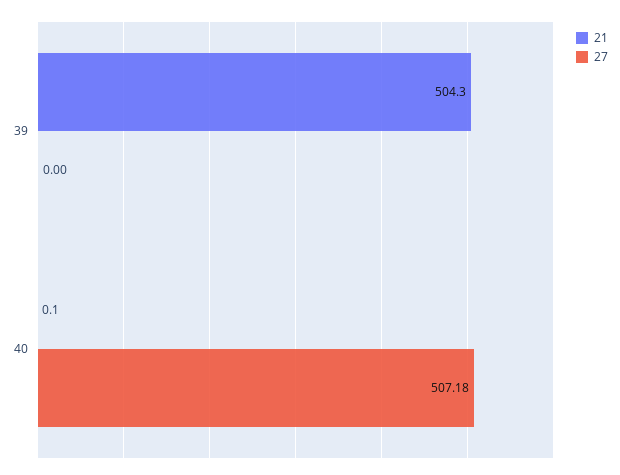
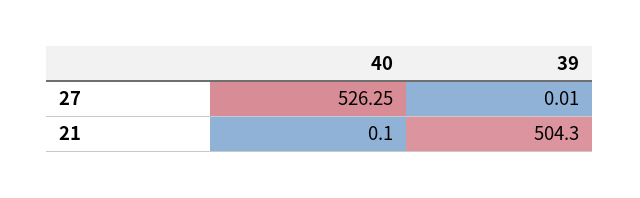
27, 39: 0 -> 0.01
27, 40: 507.18 -> 526.25

